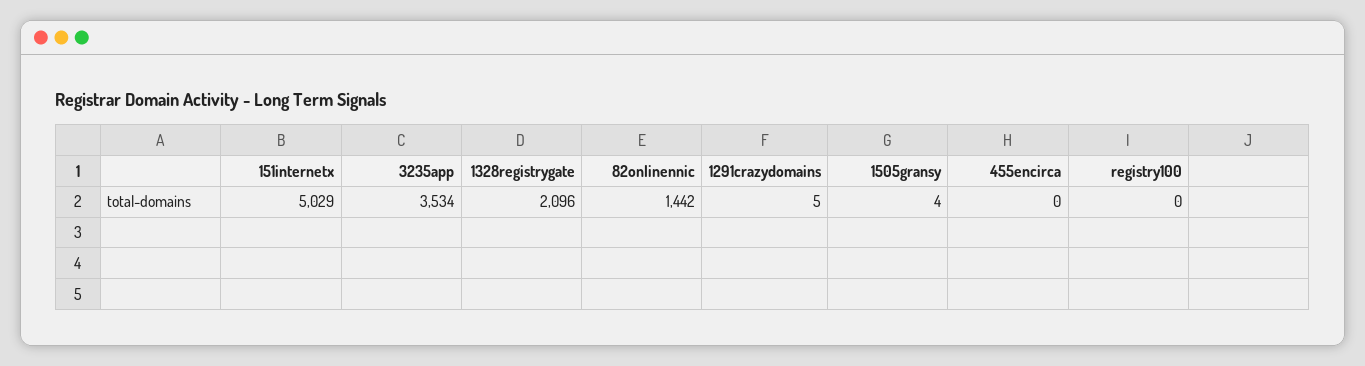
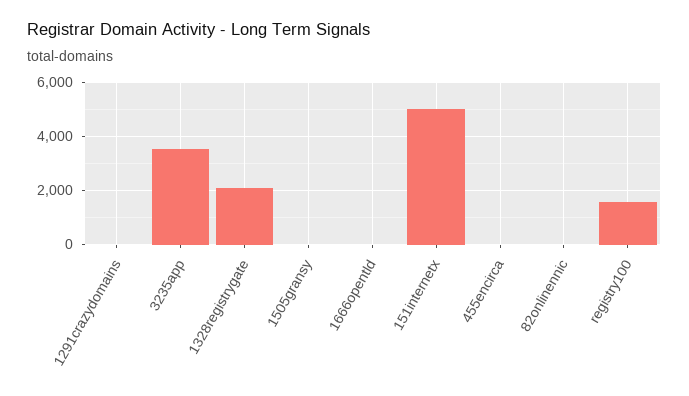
82onlinennic: 1442 -> 0
registry100: 0 -> 1500
1666opentld: none -> 0

